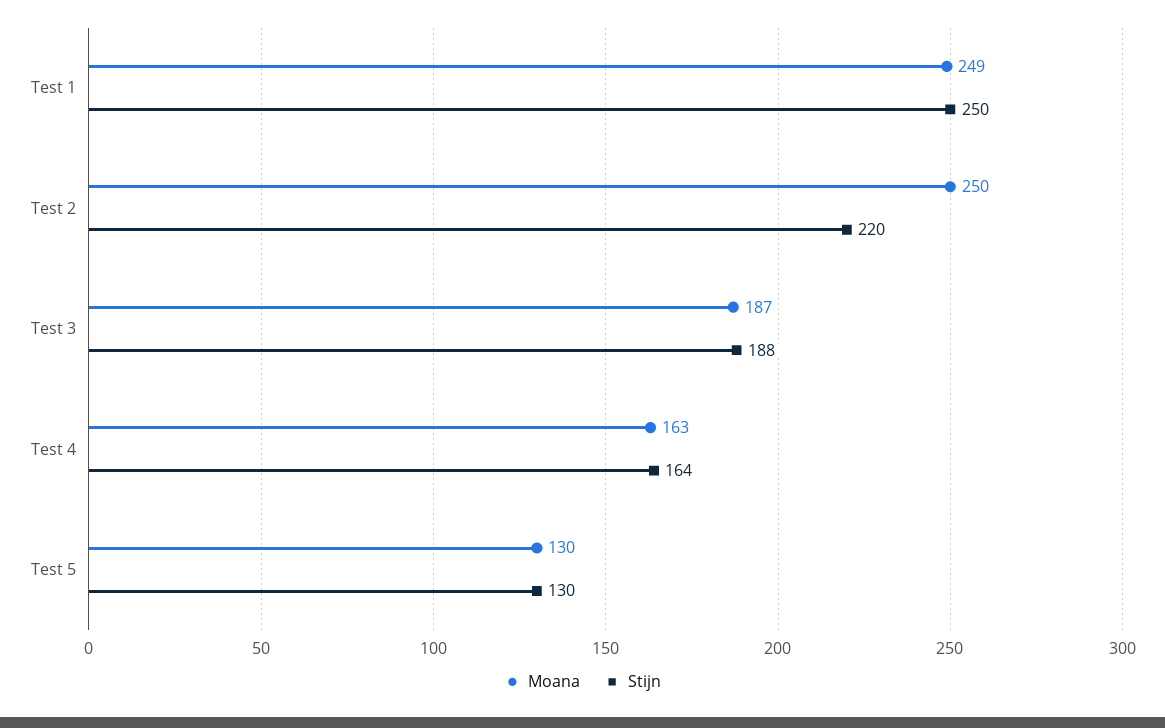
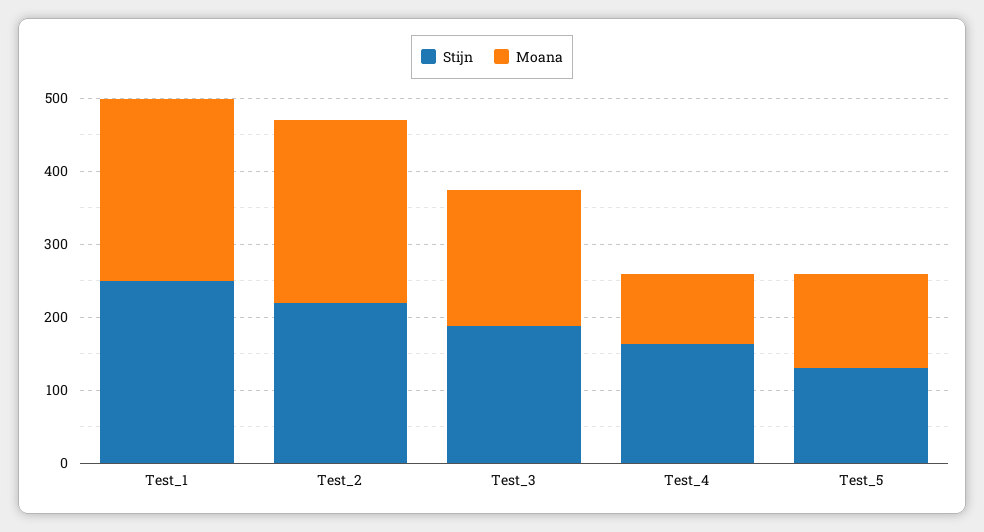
Moana, Test 4: 163 -> 100

